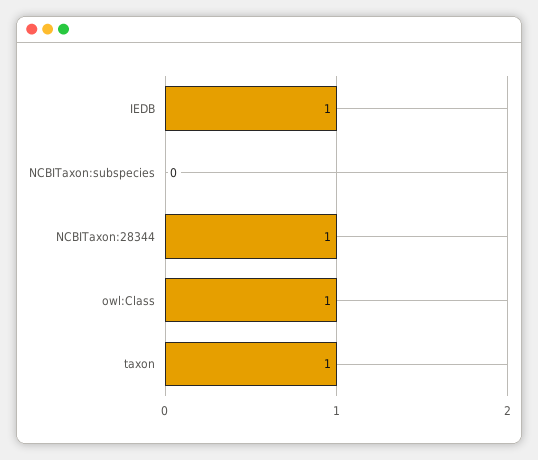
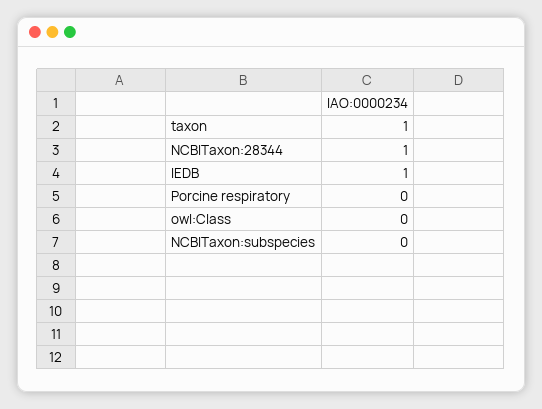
owl:Class: 1 -> 0
Porcine respiratory: none -> 0

